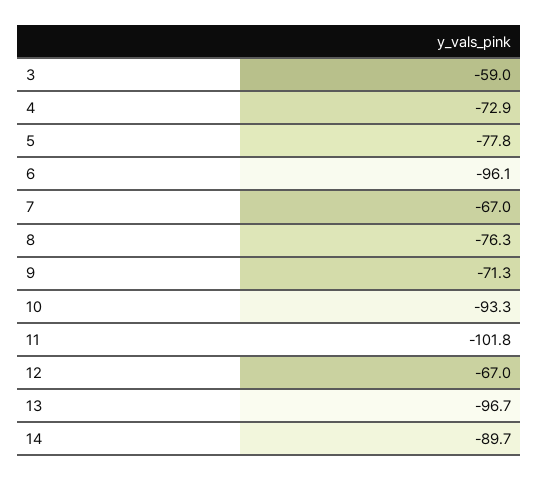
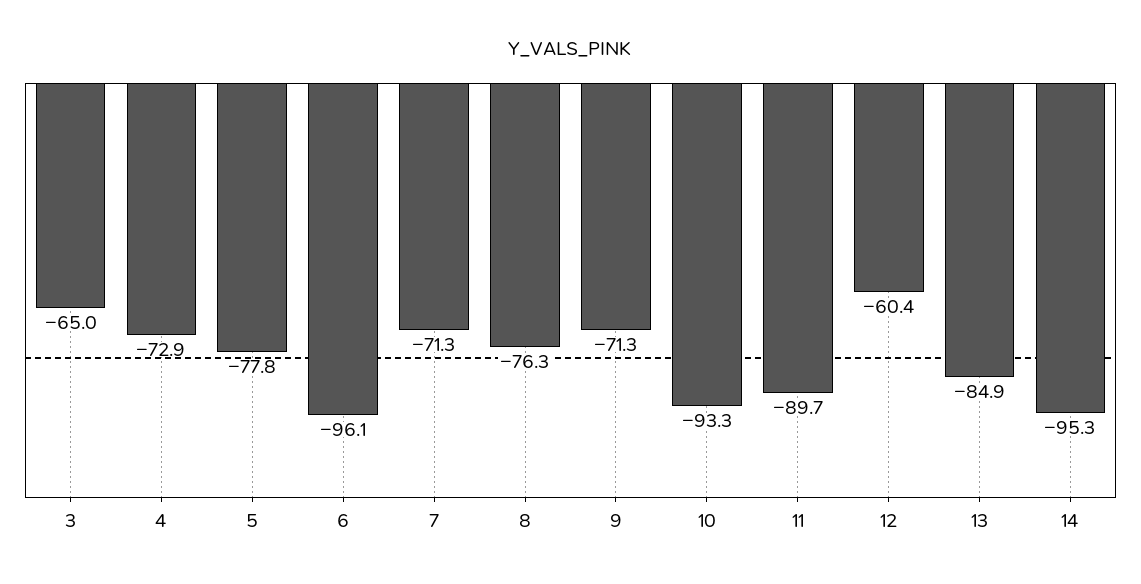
3: -59 -> -65
7: -67 -> -71.3
11: -101.8 -> -89.7
12: -67 -> -60.4
13: -96.7 -> -84.9
14: -89.7 -> -95.3

